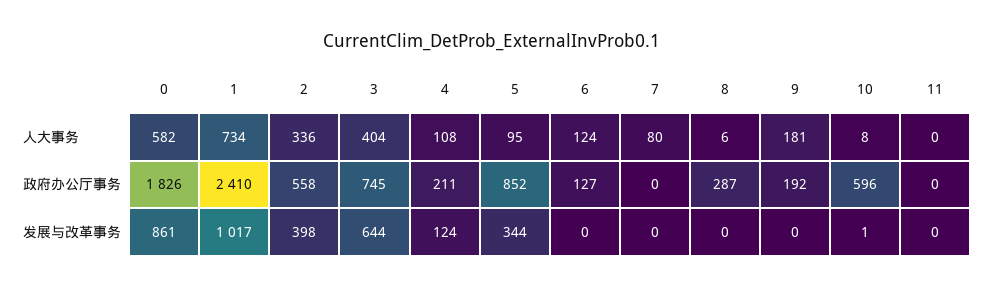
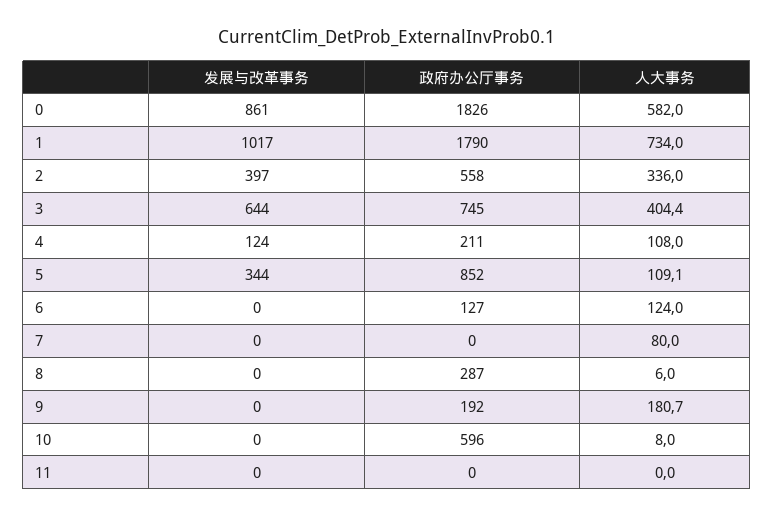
5, 人大事务: 95 -> 109.1
1, 政府办公厅事务: 2410 -> 1790
2, 发展与改革事务: 398 -> 397
10, 发展与改革事务: 1 -> 0

